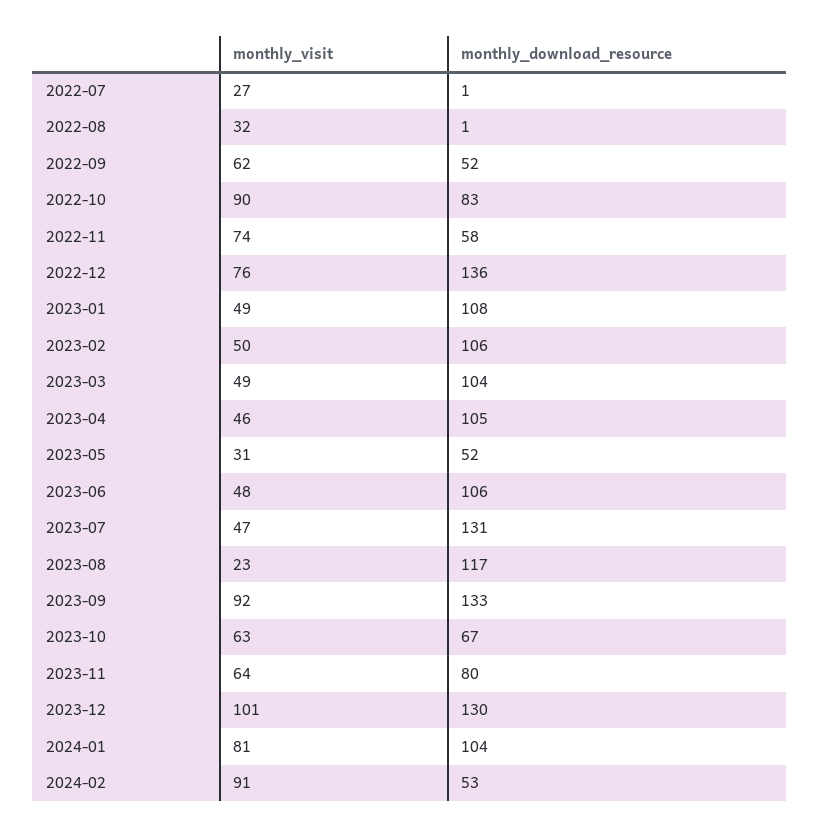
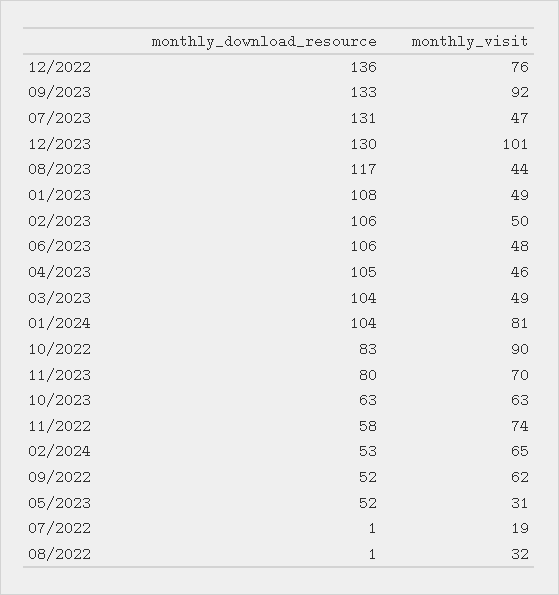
monthly_visit, 2022-07: 27 -> 19
monthly_visit, 2023-08: 23 -> 44
monthly_download_resource, 2023-10: 67 -> 63
monthly_visit, 2023-11: 64 -> 70
monthly_visit, 2024-02: 91 -> 65

